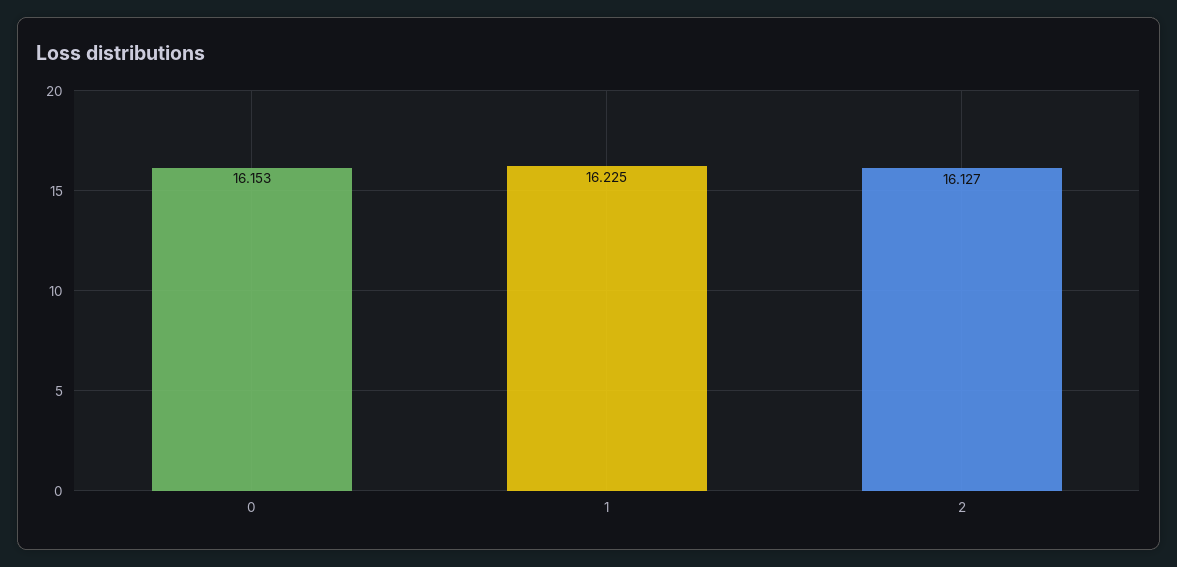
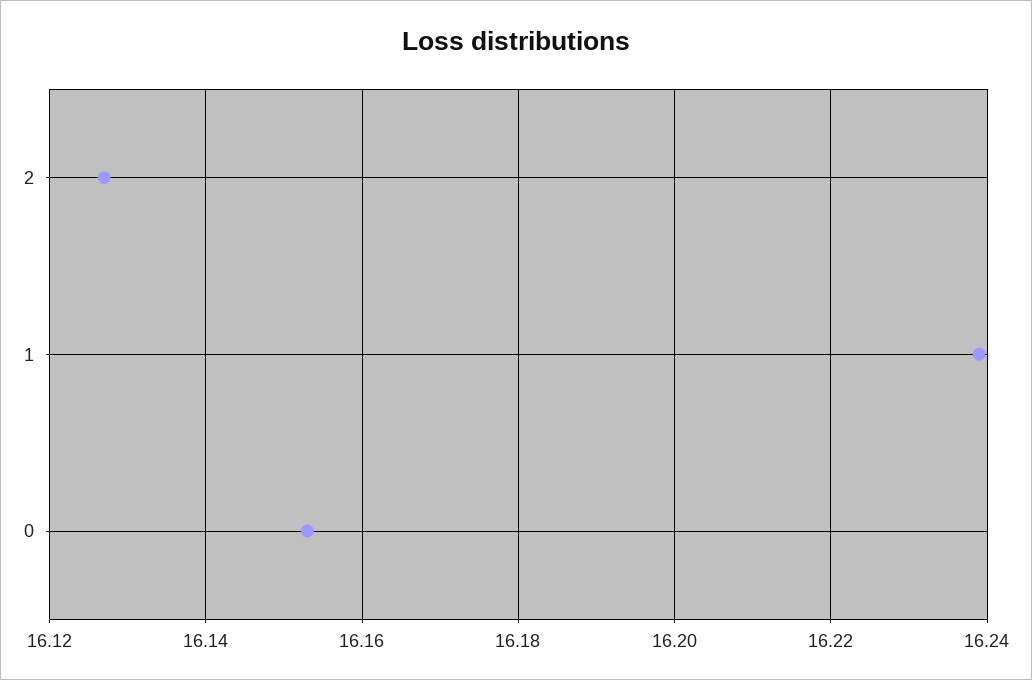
1: 16.225 -> 16.24

